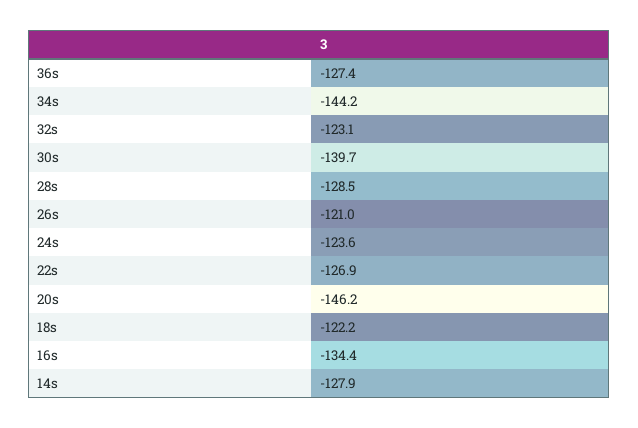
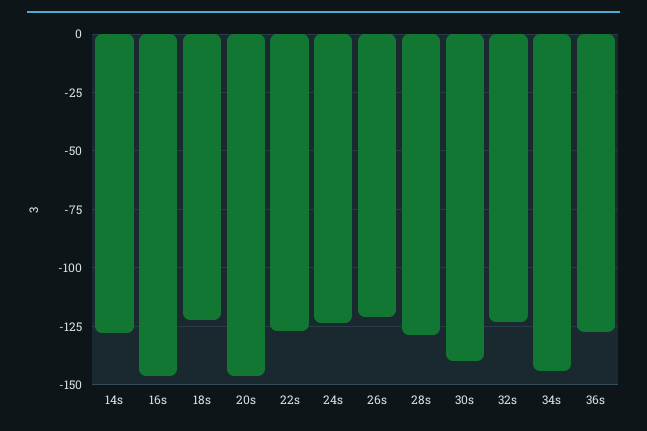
16s: -134.4 -> -145

